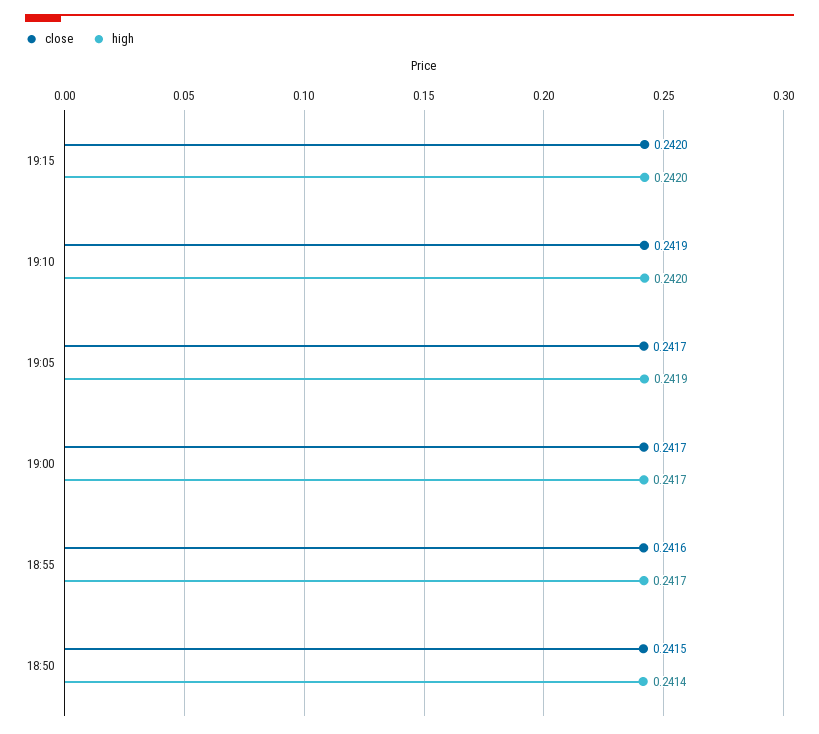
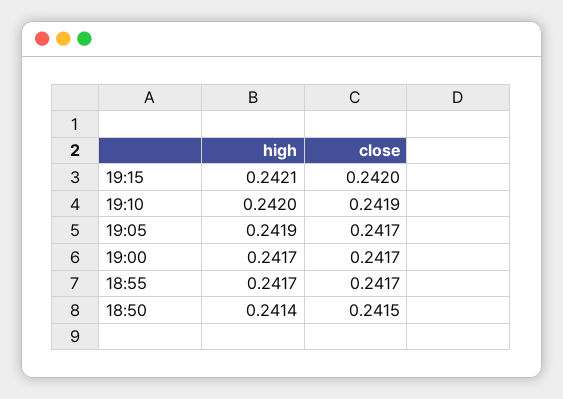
high, 19:15: 0.242 -> 0.2421
close, 18:55: 0.2416 -> 0.2417

